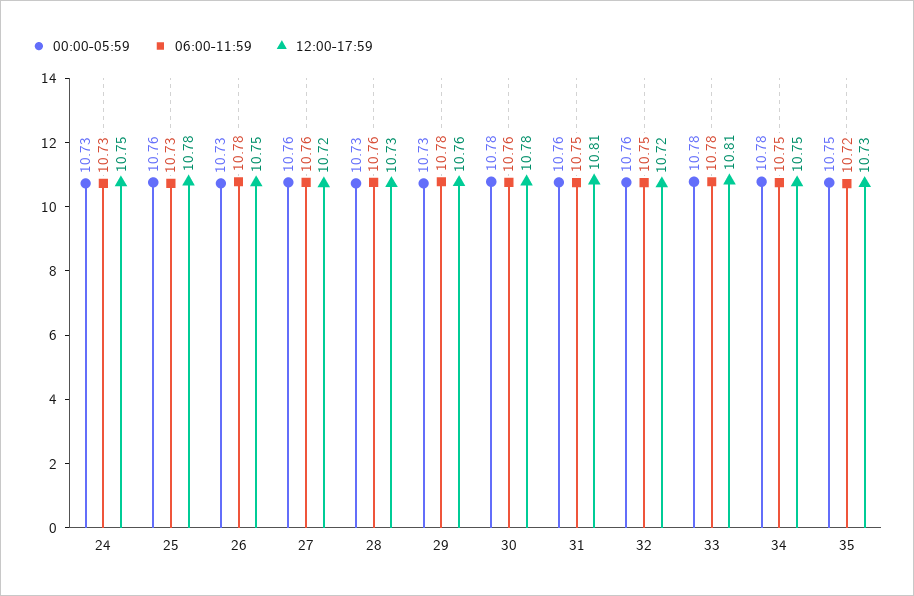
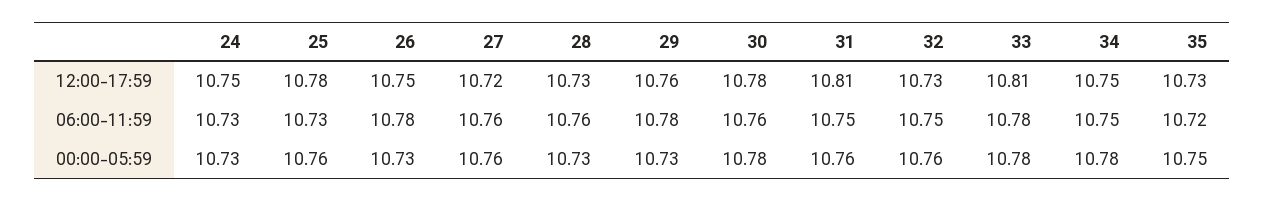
12:00-17:59, 32: 10.72 -> 10.73

